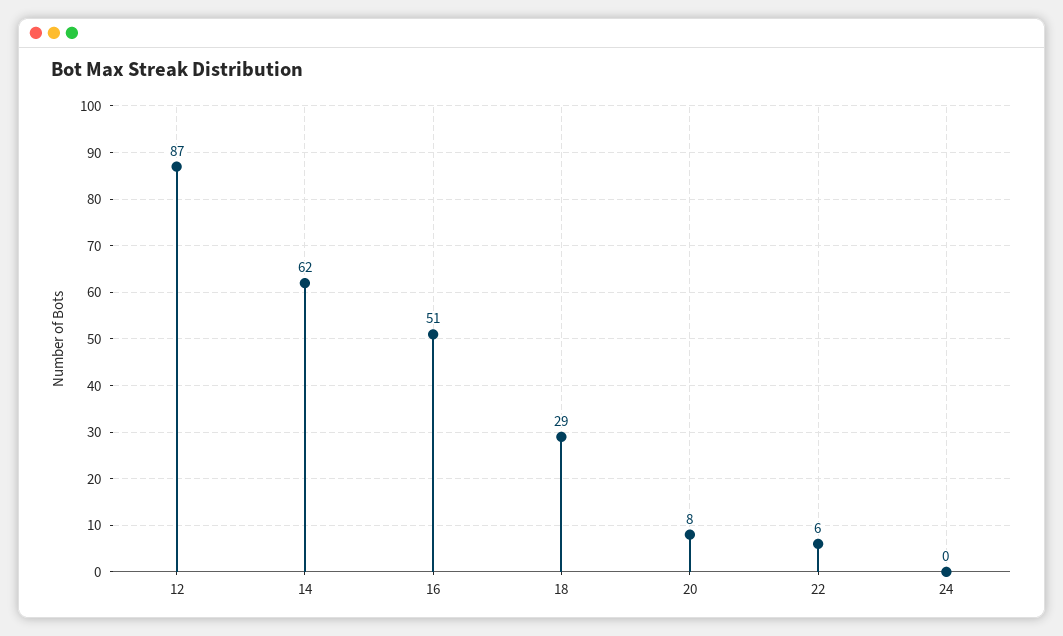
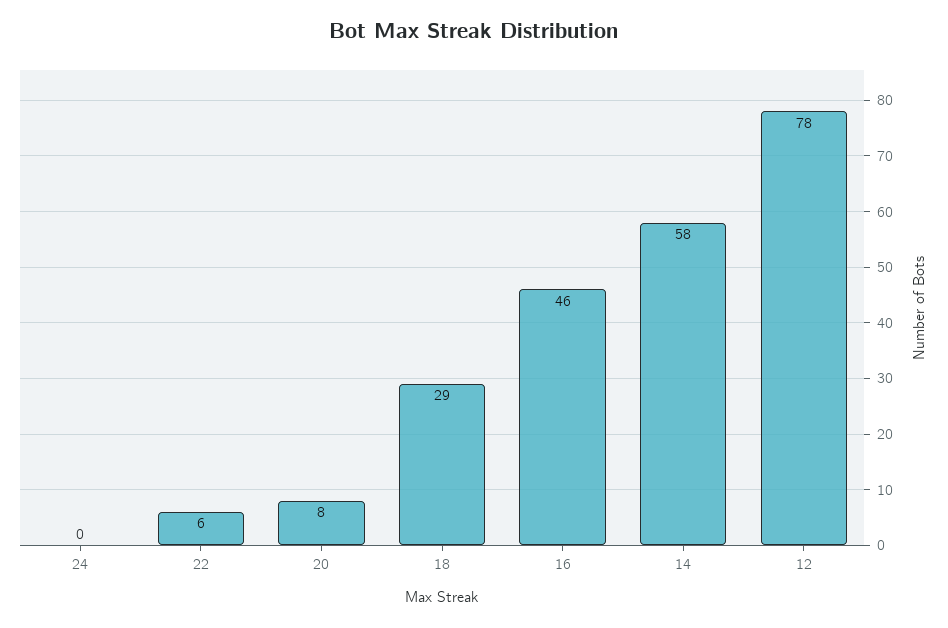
12: 87 -> 78
14: 62 -> 58
16: 51 -> 46

